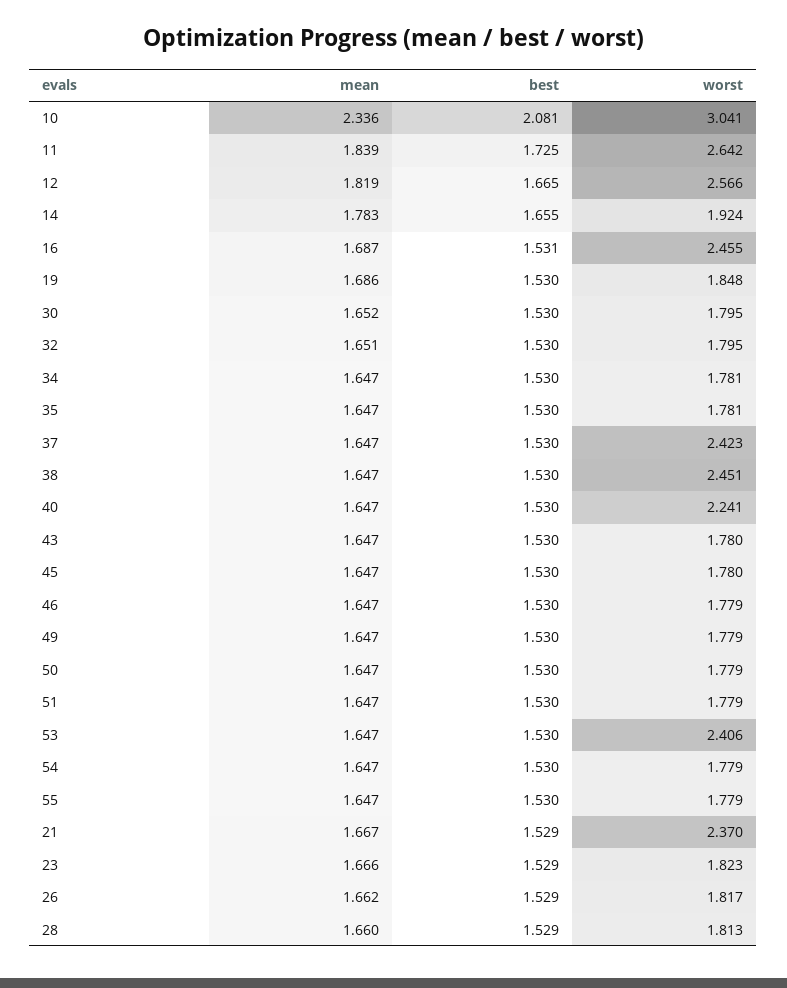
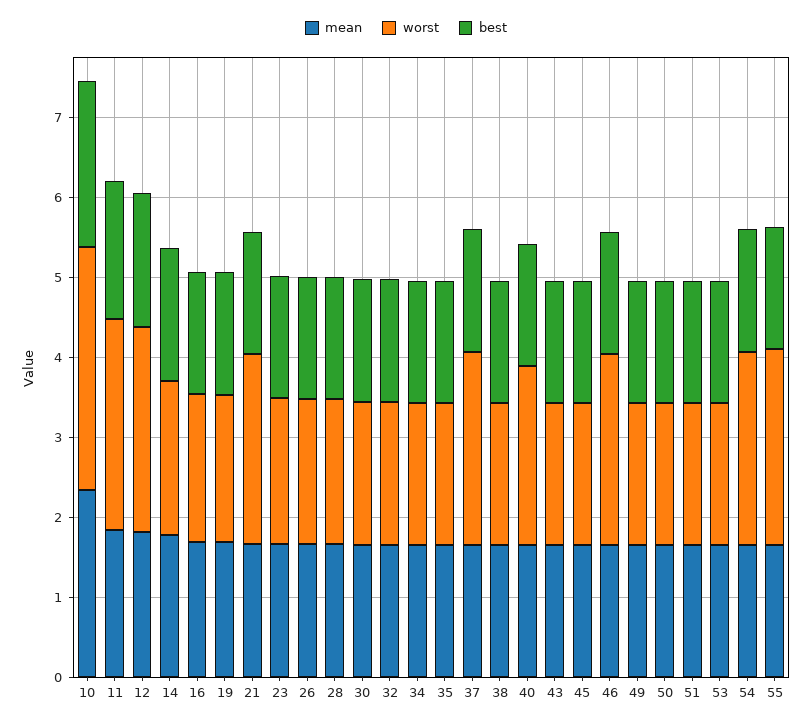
worst, 16: 2.455 -> 1.8
worst, 38: 2.451 -> 1.8
worst, 46: 1.779 -> 2.4
worst, 53: 2.406 -> 1.8
worst, 54: 1.779 -> 2.4
worst, 55: 1.779 -> 2.4

